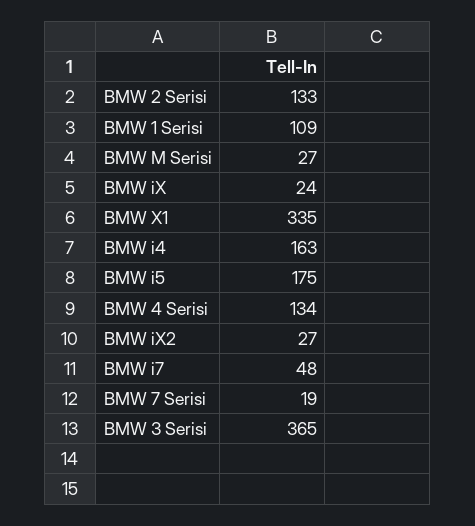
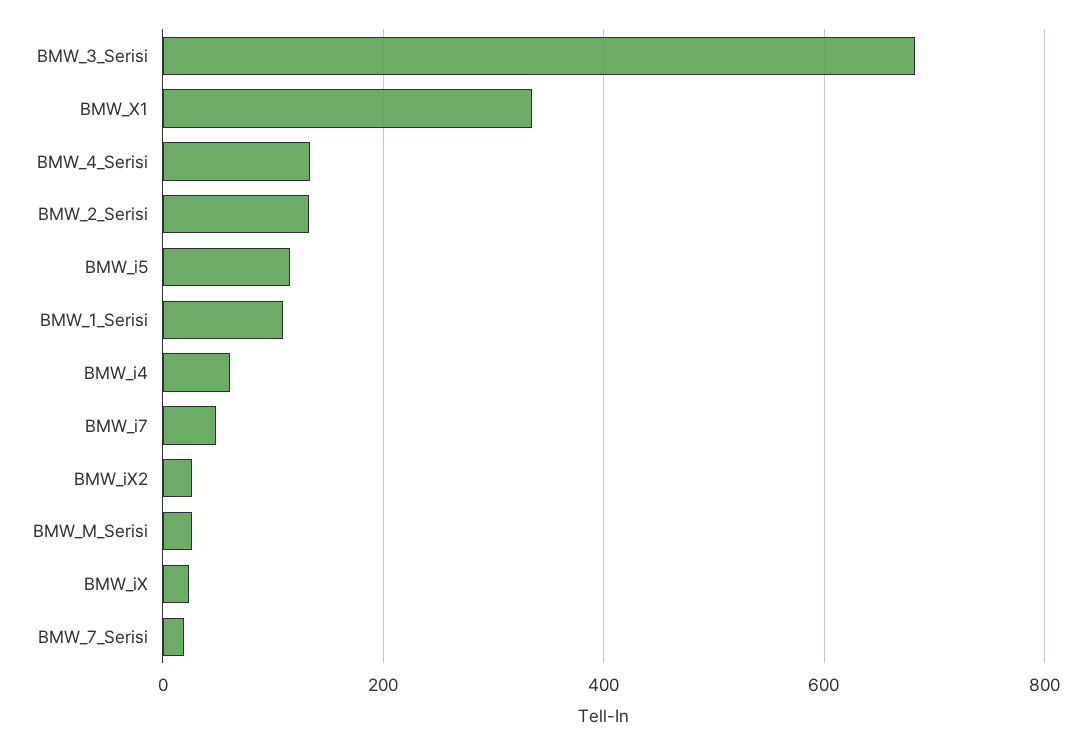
BMW i4: 163 -> 60
BMW i5: 175 -> 120
BMW 3 Serisi: 365 -> 680

